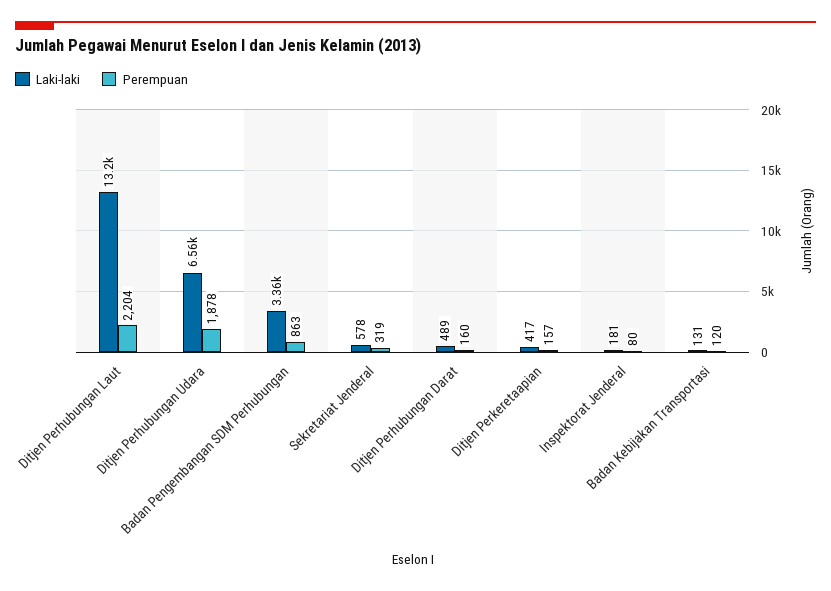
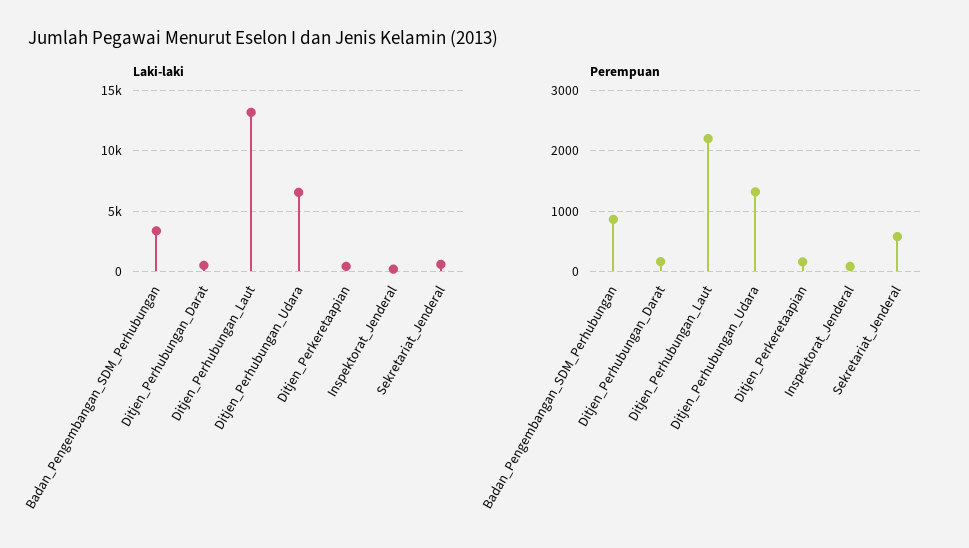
Perempuan, Ditjen Perhubungan Udara: 1878 -> 1300
Perempuan, Sekretariat Jenderal: 319 -> 600
Laki-laki, Badan Kebijakan Transportasi: 131 -> none
Perempuan, Badan Kebijakan Transportasi: 120 -> none

